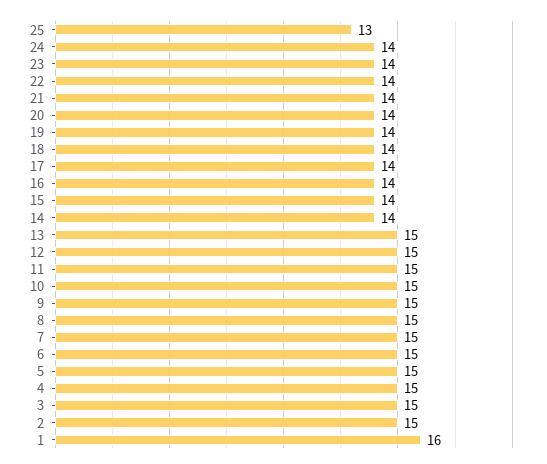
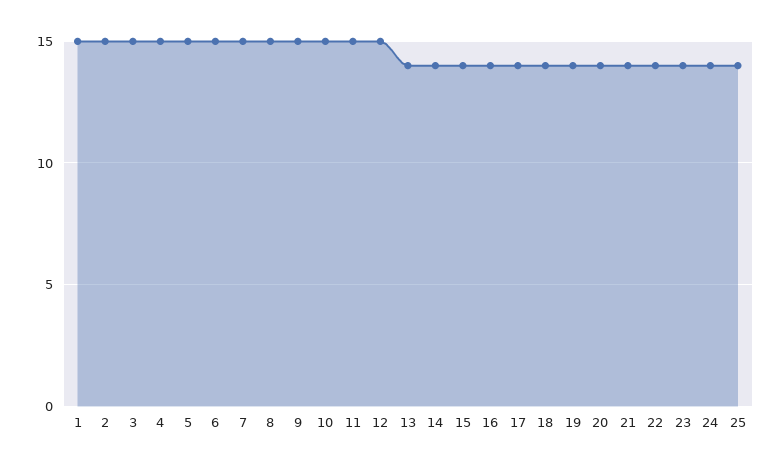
25: 13 -> 14
13: 15 -> 14
1: 16 -> 15

